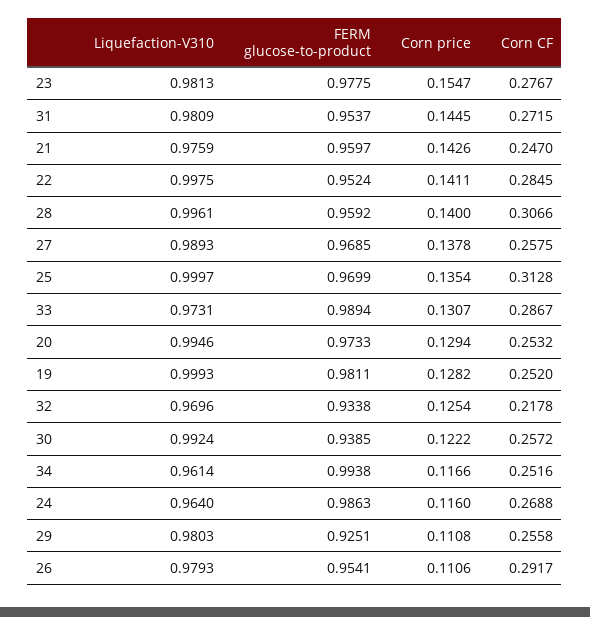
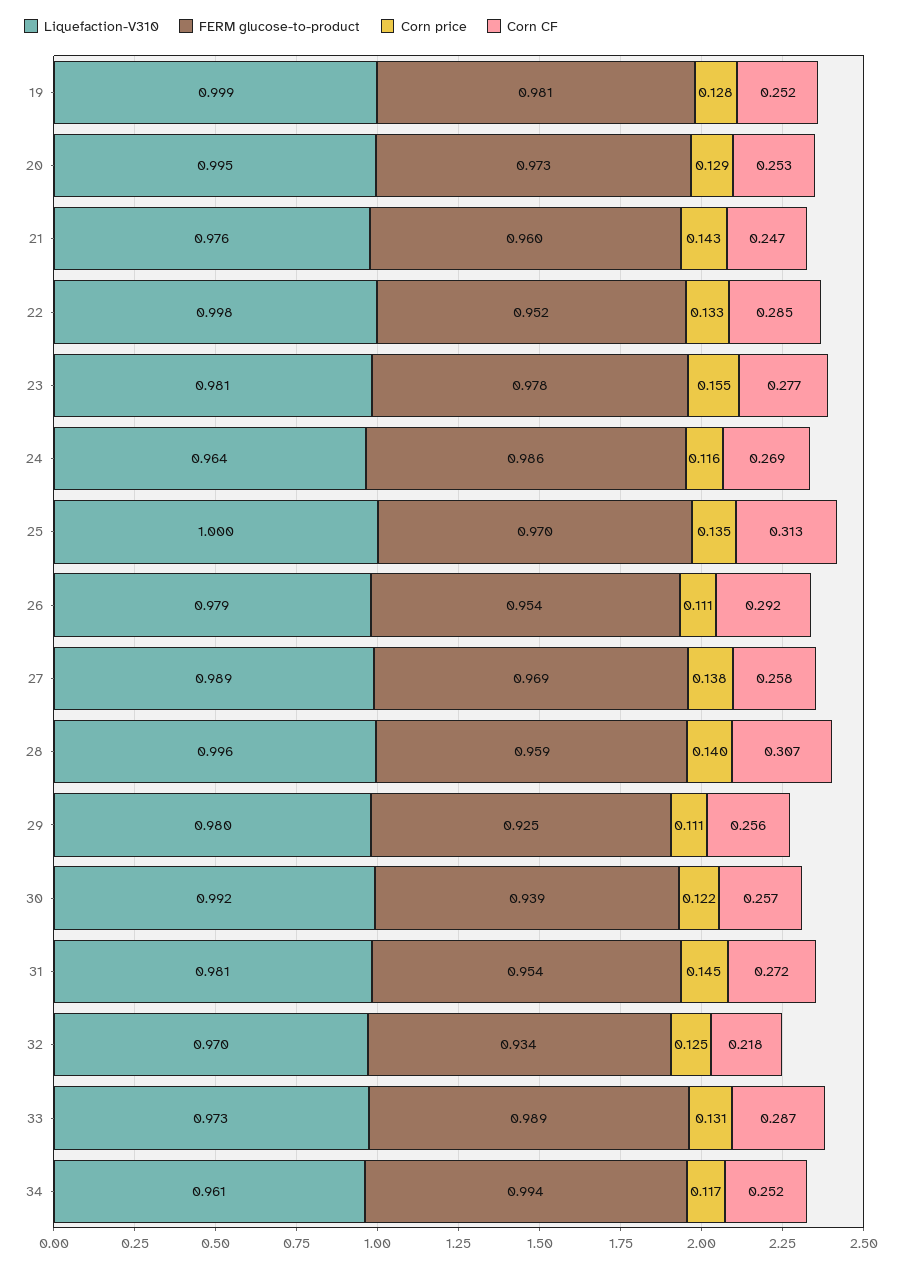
Corn price, 22: 0.1411 -> 0.133

